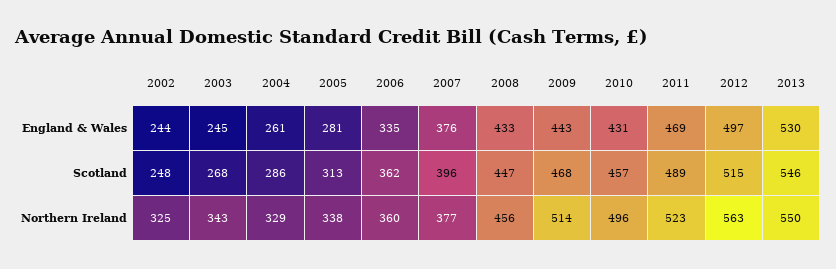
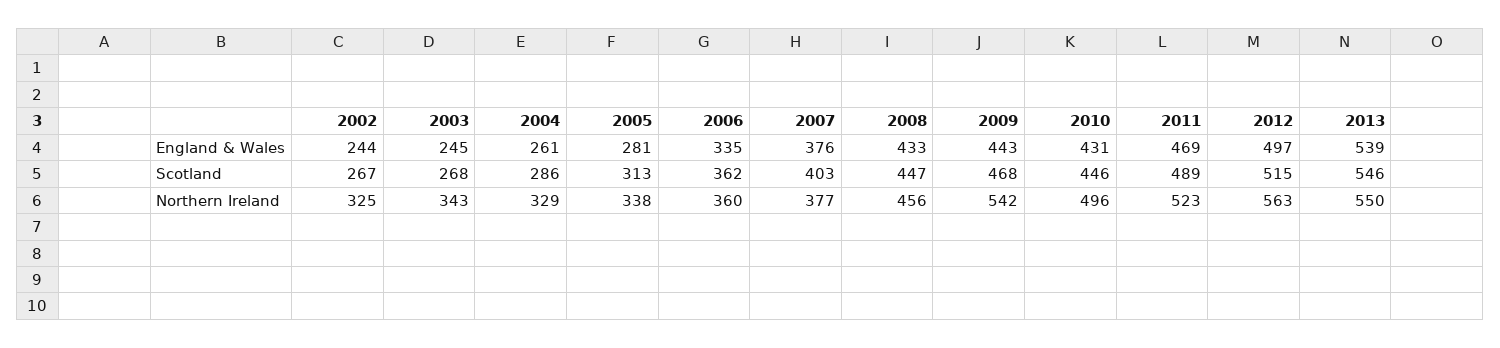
2013, England & Wales: 530 -> 539
2002, Scotland: 248 -> 267
2007, Scotland: 396 -> 403
2010, Scotland: 457 -> 446
2009, Northern Ireland: 514 -> 542

